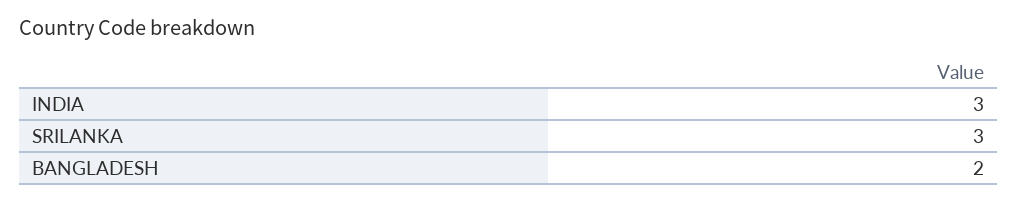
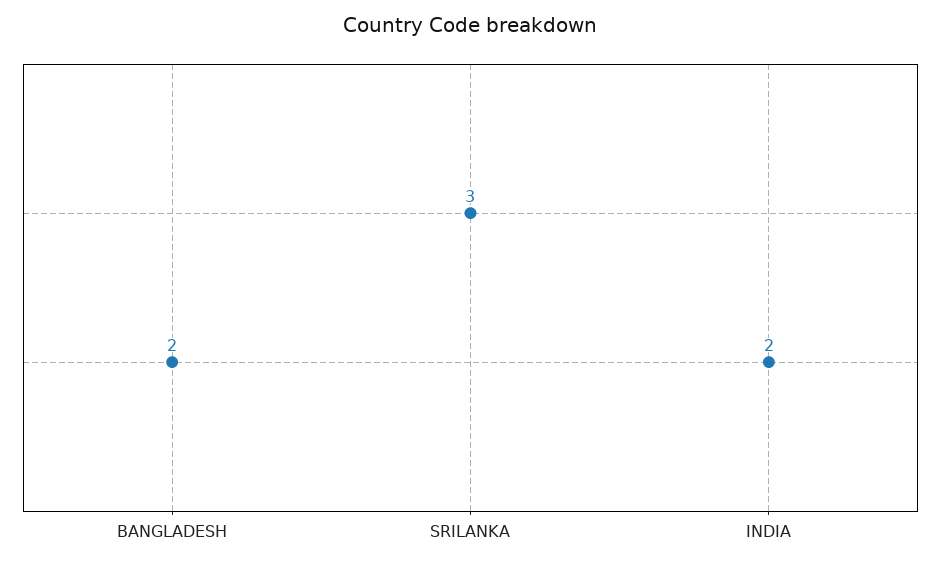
INDIA: 3 -> 2

